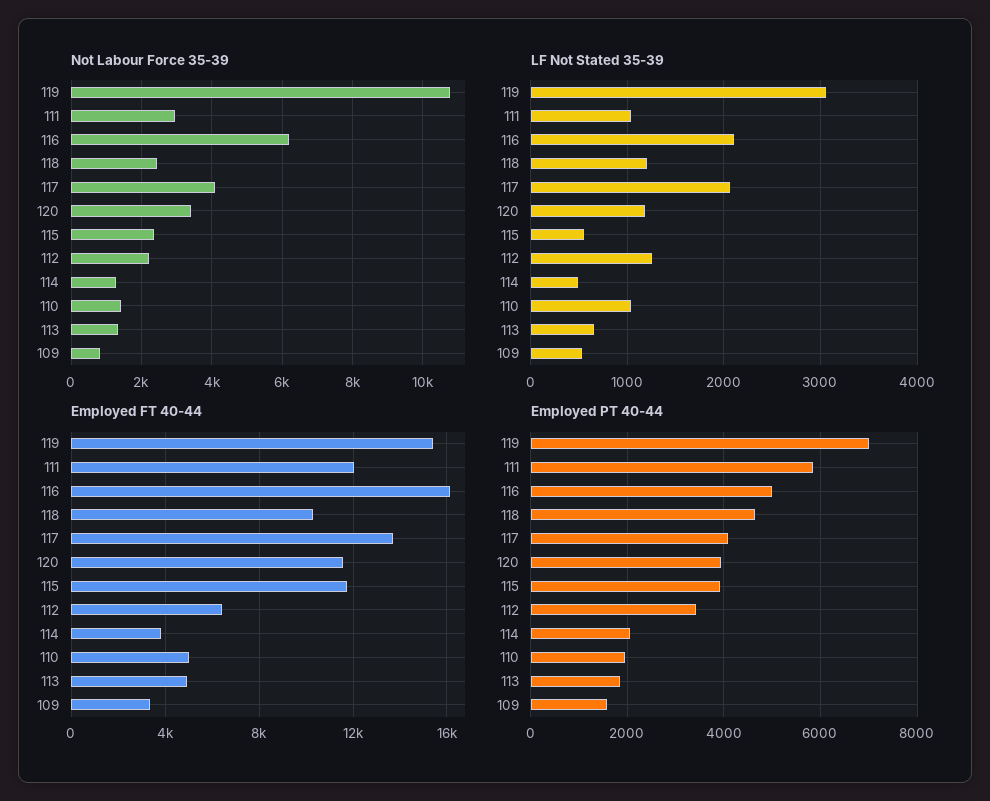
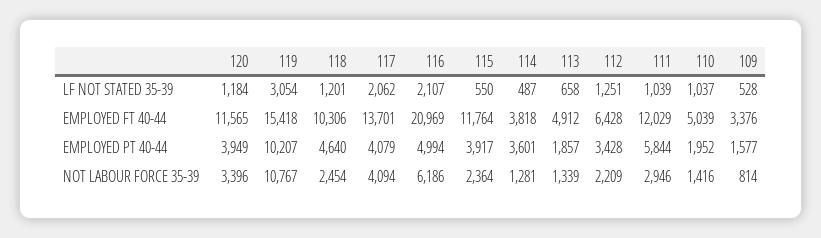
Employed FT 40-44, 116: 16000 -> 20969
Employed PT 40-44, 119: 7000 -> 10207
Employed PT 40-44, 114: 2000 -> 3601

